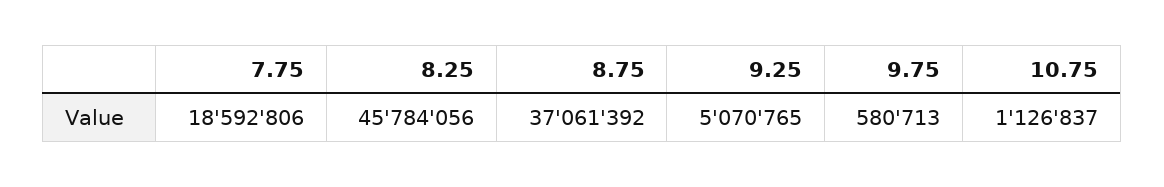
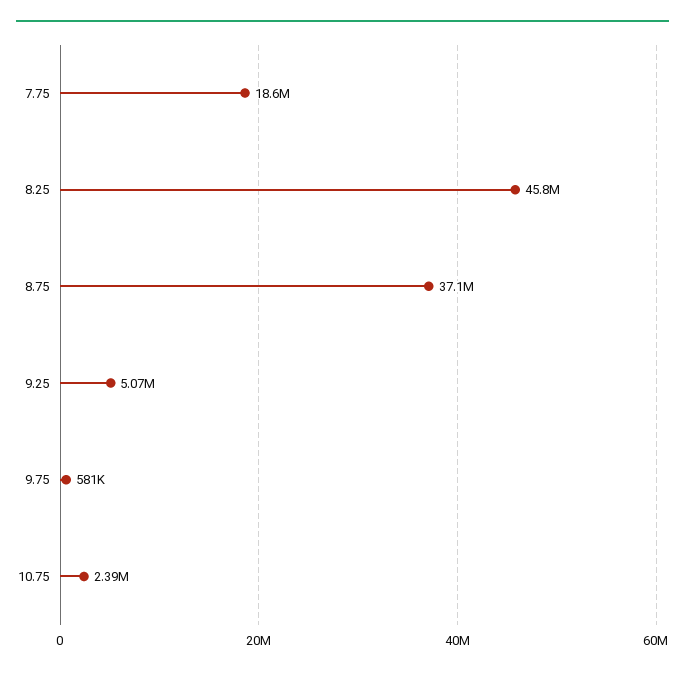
10.75: 1126837 -> 2390000

